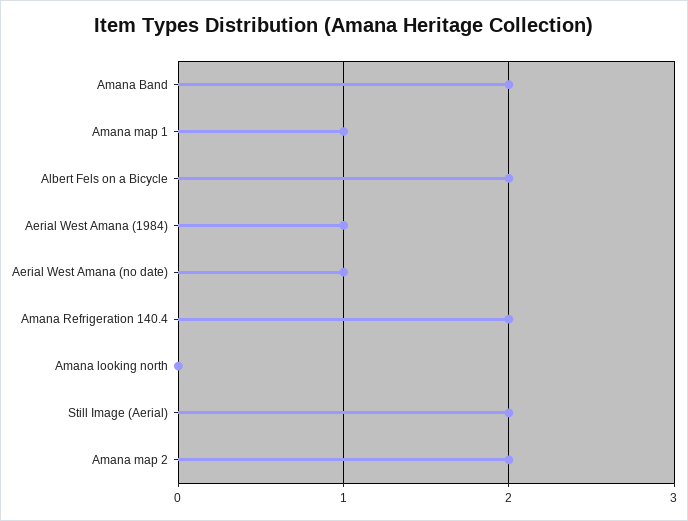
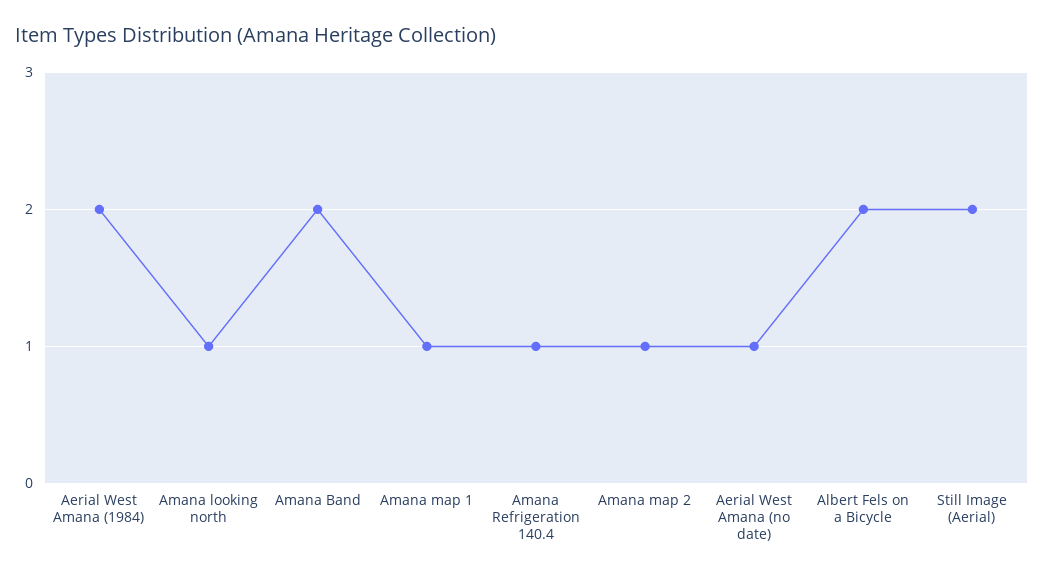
Aerial West Amana (1984): 1 -> 2
Amana Refrigeration 140.4: 2 -> 1
Amana looking north: 0 -> 1
Amana map 2: 2 -> 1

